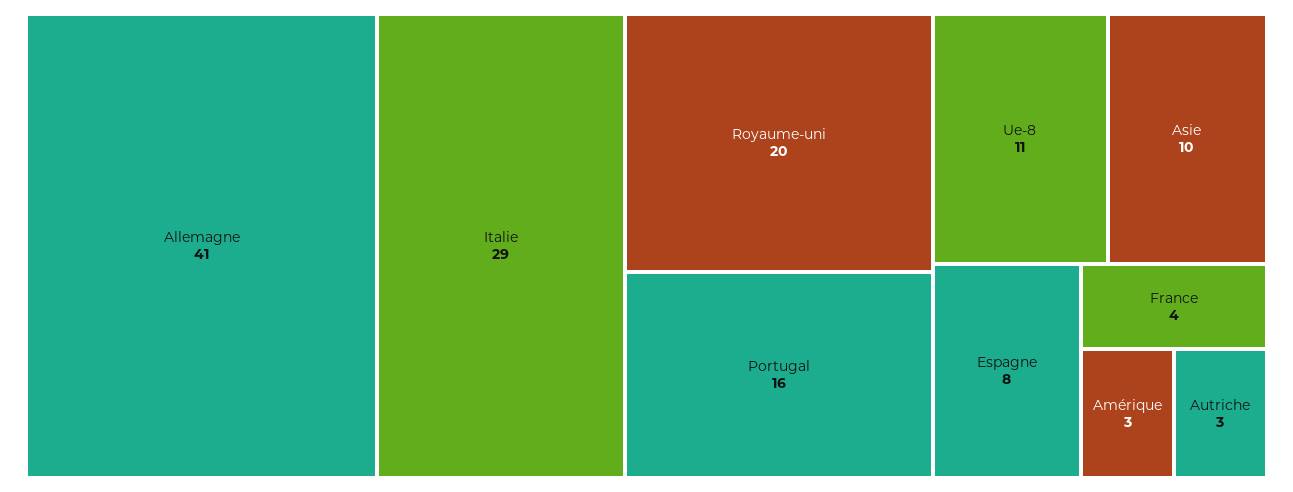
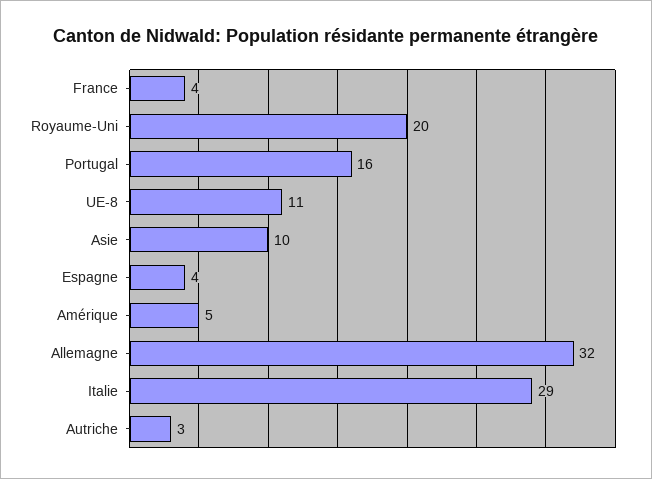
Allemagne: 41 -> 32
Espagne: 8 -> 4
Amérique: 3 -> 5

